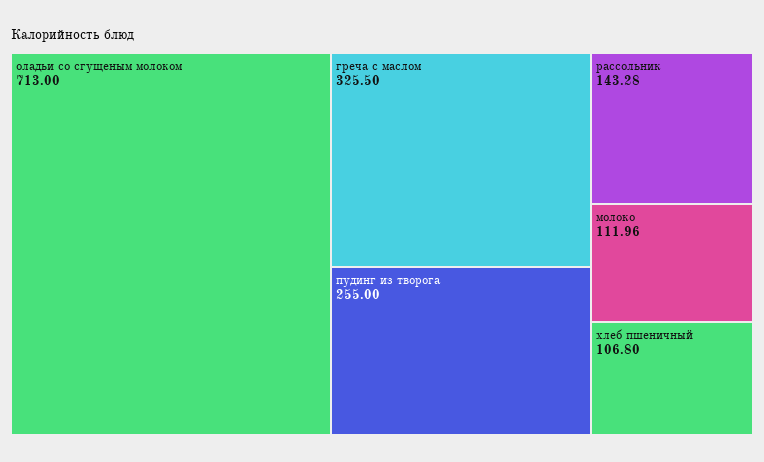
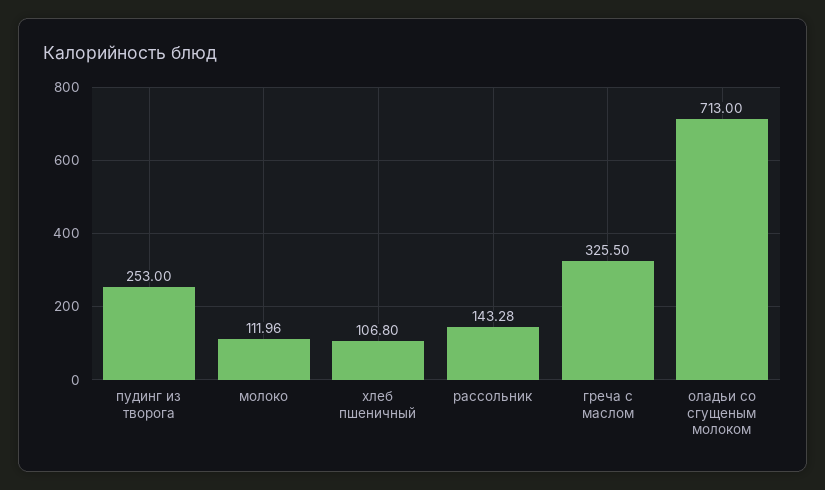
пудинг из творога: 255 -> 253

